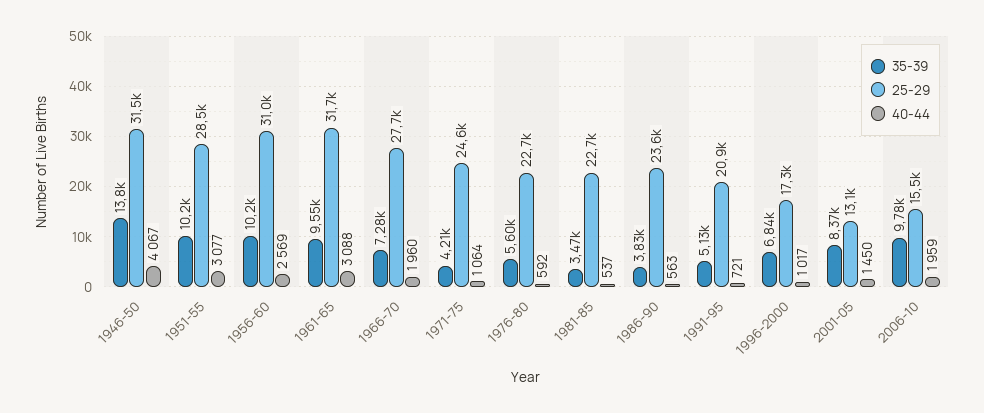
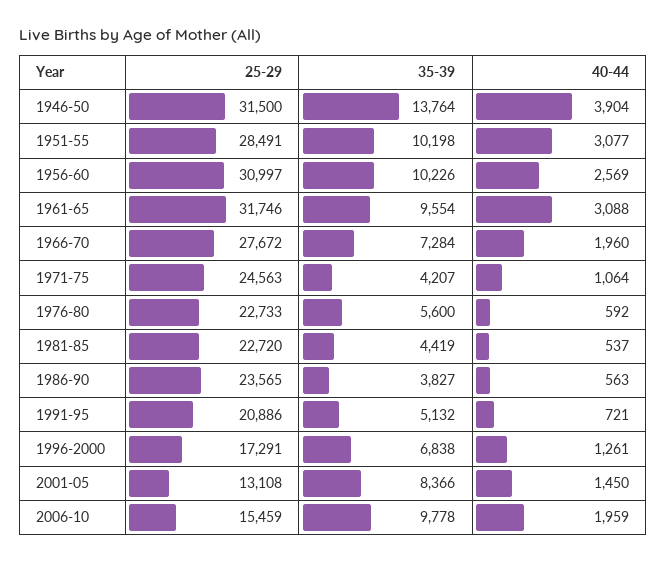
40-44, 1946-50: 4067 -> 3904
35-39, 1981-85: 3470 -> 4419
40-44, 1996-2000: 1017 -> 1261

